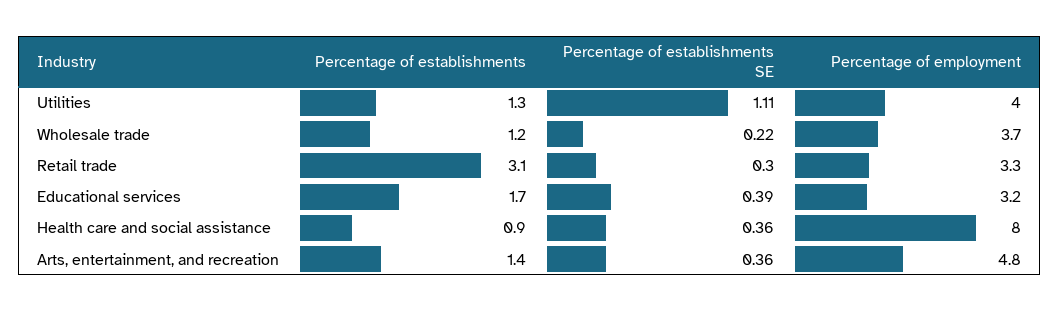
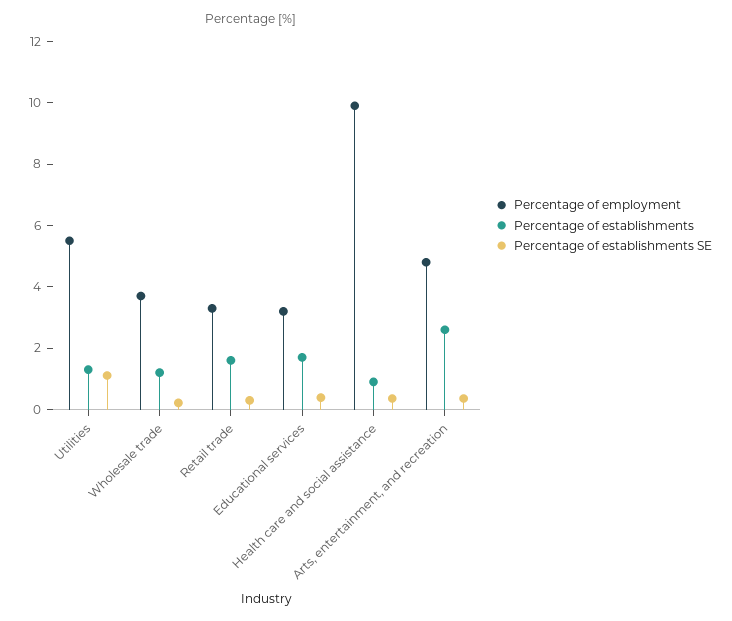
Percentage of employment, Utilities: 4 -> 5.5
Percentage of establishments, Retail trade: 3.1 -> 1.5
Percentage of employment, Health care and social assistance: 8 -> 10
Percentage of establishments, Arts, entertainment, and recreation: 1.4 -> 2.5

